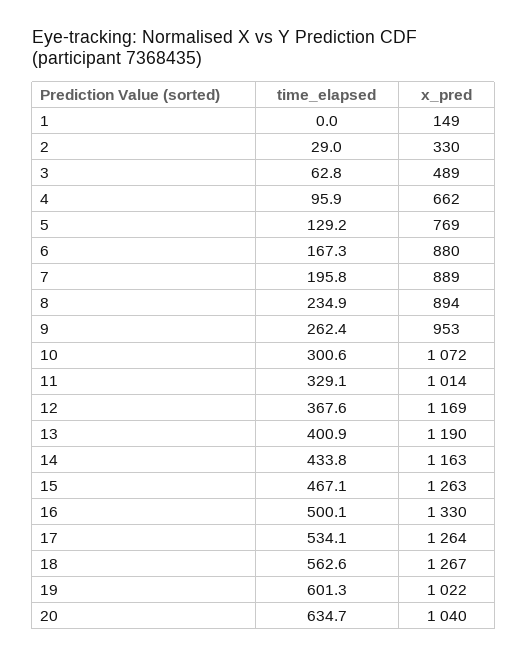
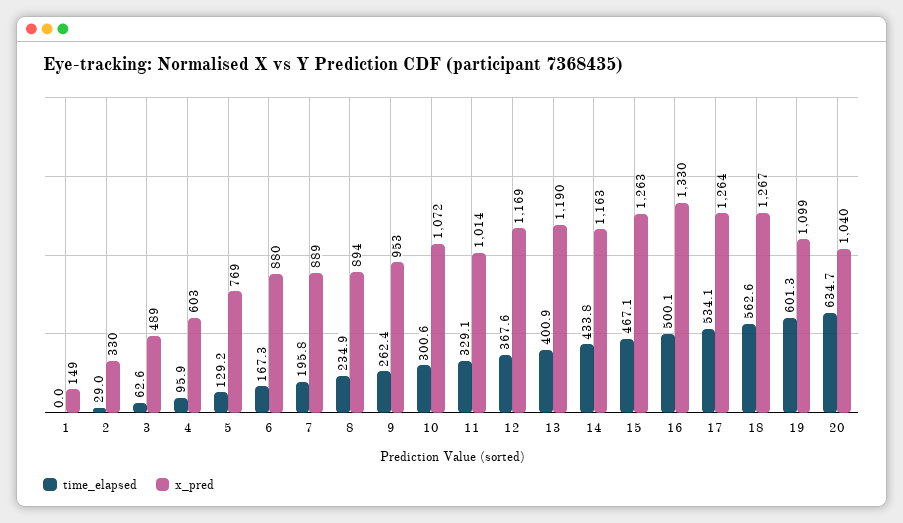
time_elapsed, 3: 62.8 -> 62.6
x_pred, 4: 662 -> 603
x_pred, 19: 1022 -> 1099

